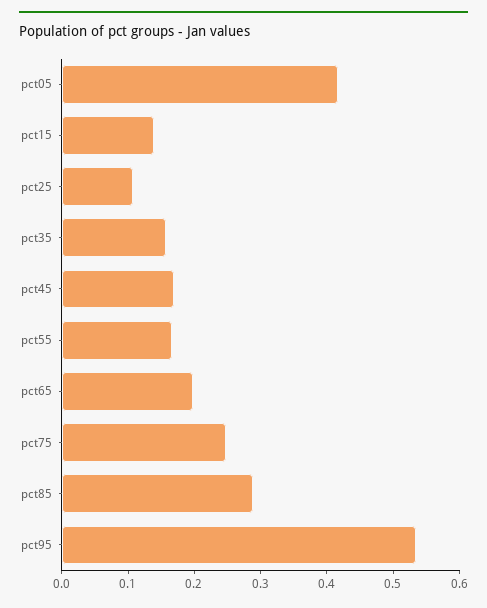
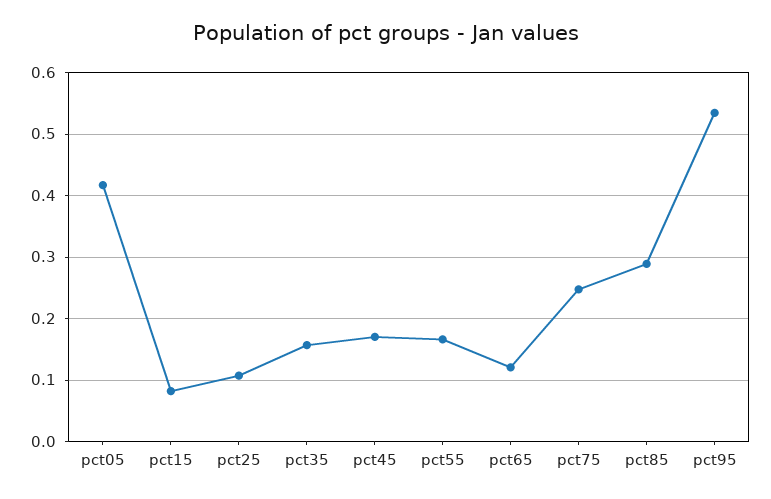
pct15: 0.14 -> 0.08
pct65: 0.2 -> 0.12

